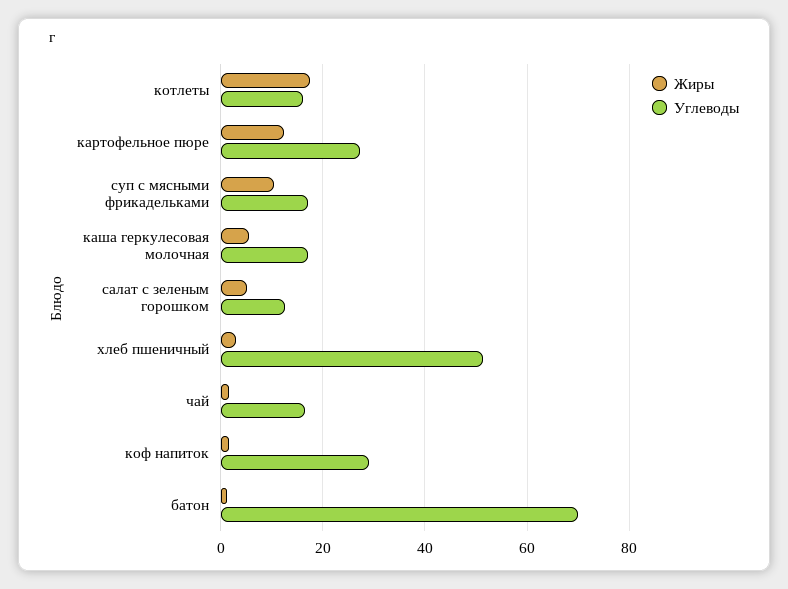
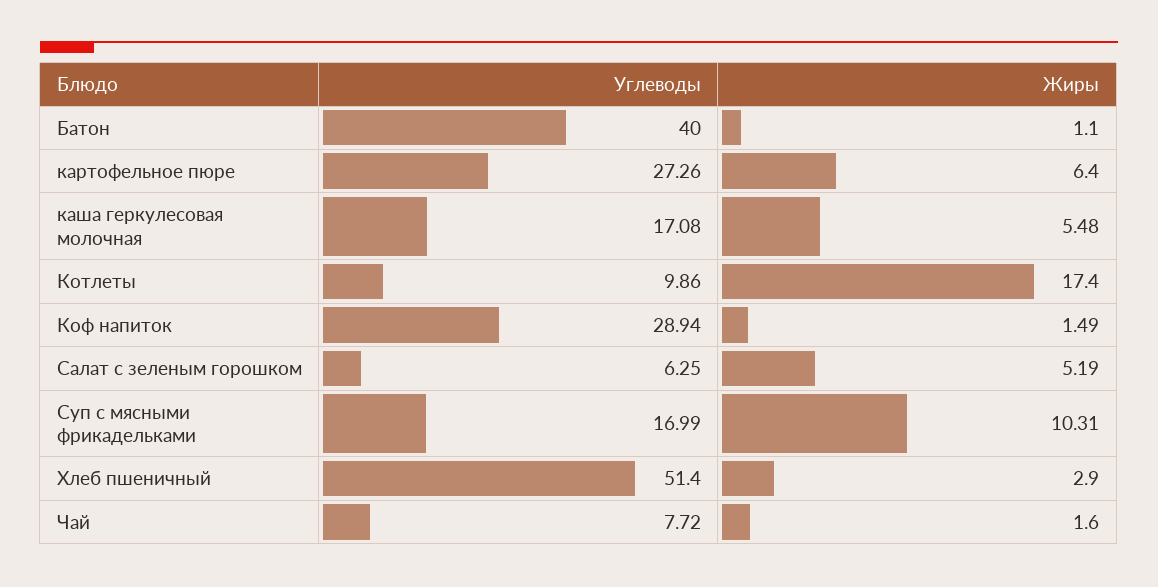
Углеводы, котлеты: 16 -> 9.86
Жиры, картофельное пюре: 12 -> 6.4
Углеводы, салат с зеленым горошком: 12 -> 6.25
Углеводы, чай: 16 -> 7.72
Углеводы, батон: 70 -> 40

